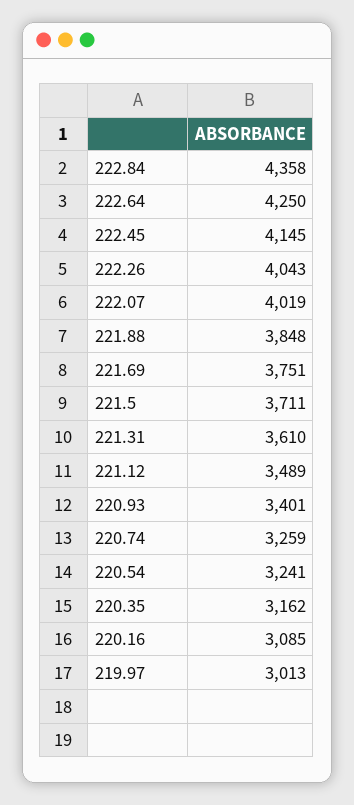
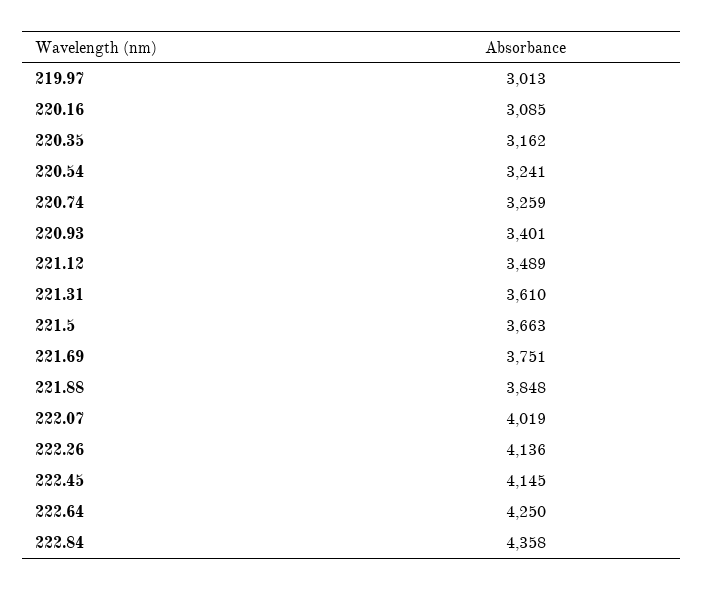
222.26: 4043 -> 4136
221.5: 3711 -> 3663

